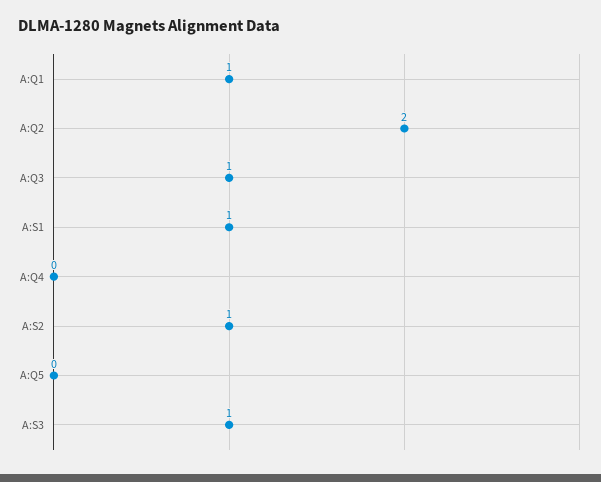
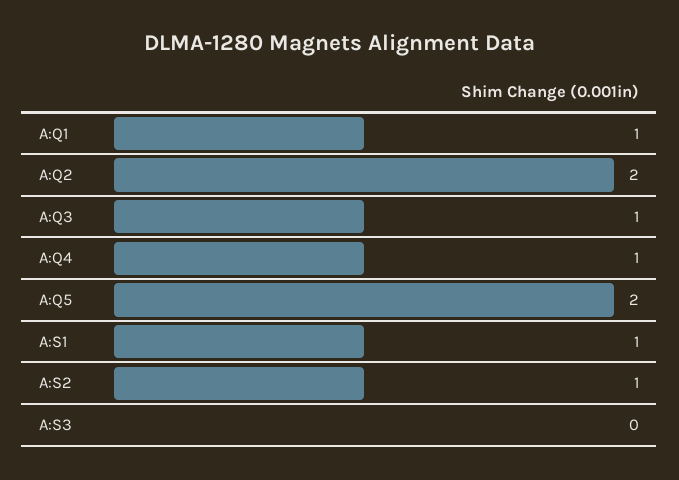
A:Q4: 0 -> 1
A:Q5: 0 -> 2
A:S3: 1 -> 0

